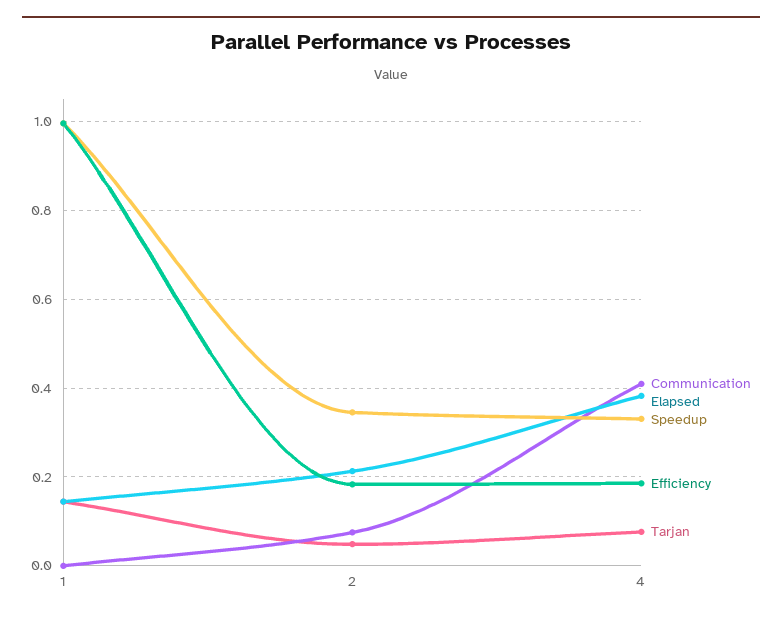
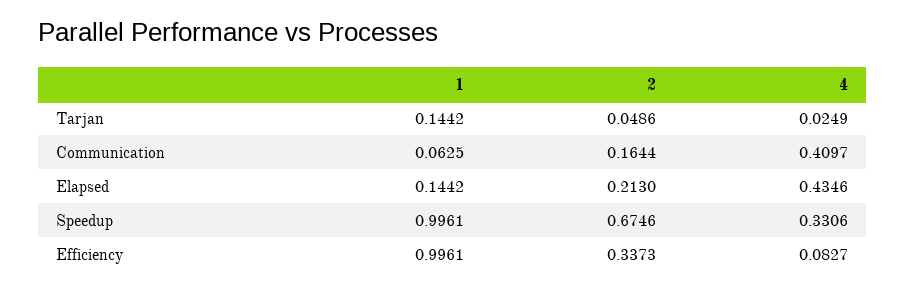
Communication, 1: 0 -> 0.0625
Communication, 2: 0.08 -> 0.1644
Speedup, 2: 0.34 -> 0.6746
Efficiency, 2: 0.18 -> 0.3373
Elapsed, 4: 0.38 -> 0.4346
Efficiency, 4: 0.18 -> 0.0827
Tarjan, 4: 0.08 -> 0.0249

